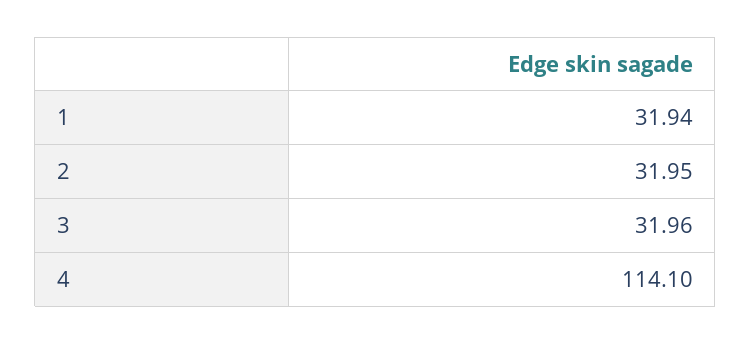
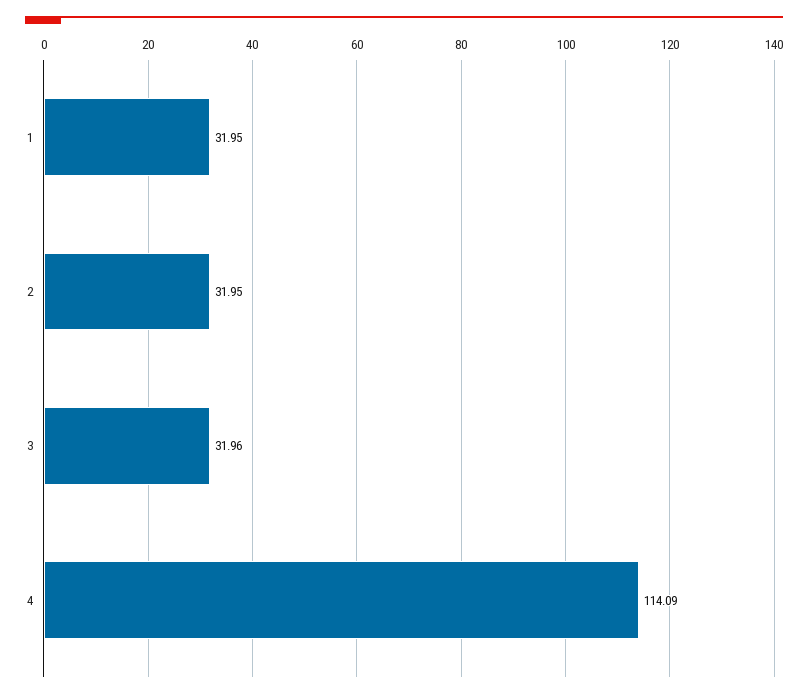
1: 31.94 -> 31.95
4: 114.1 -> 114.09

